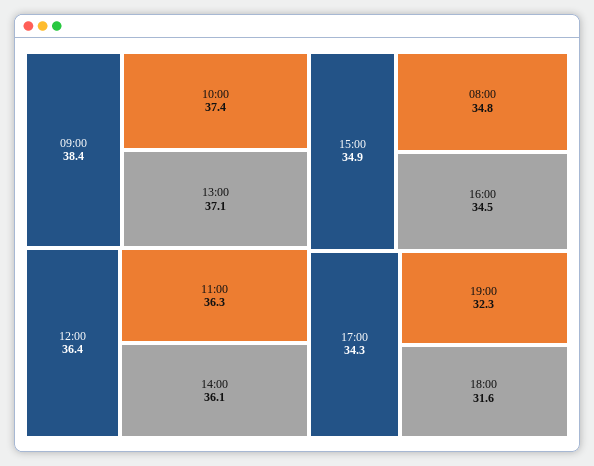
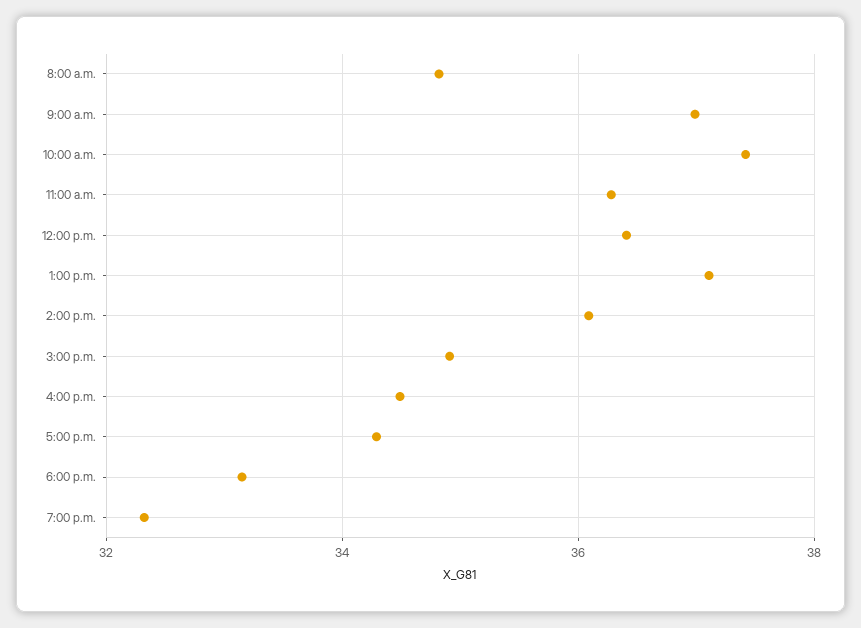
09:00: 38.4 -> 37
18:00: 31.6 -> 33.2

